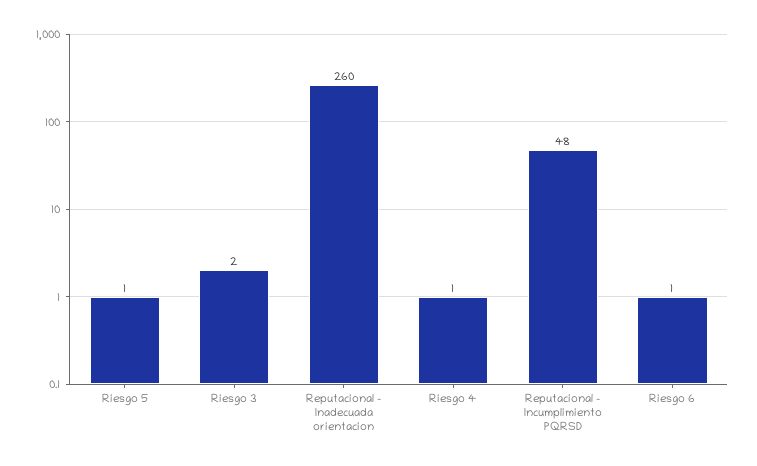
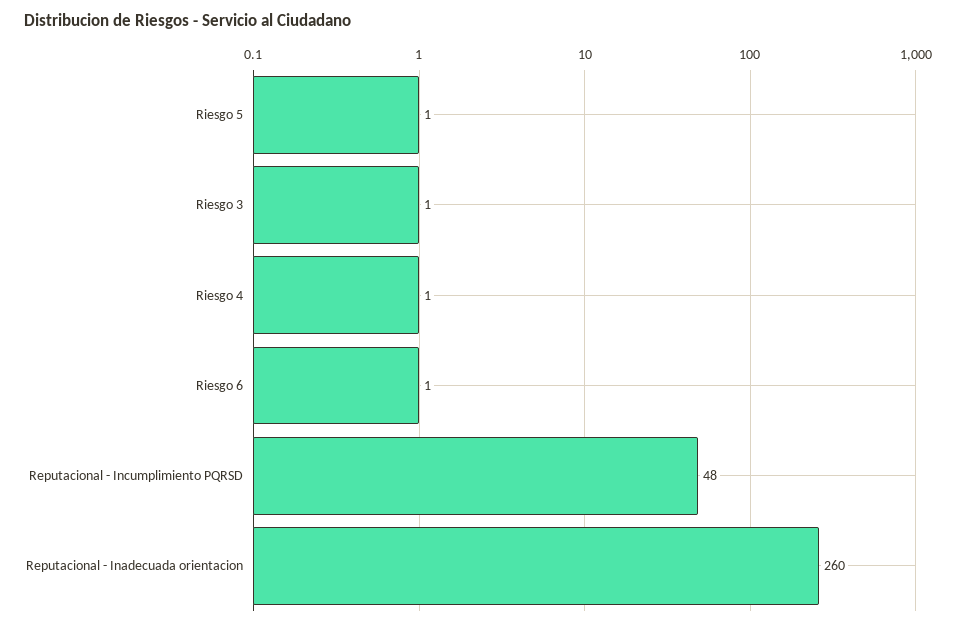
Riesgo 3: 2 -> 1

